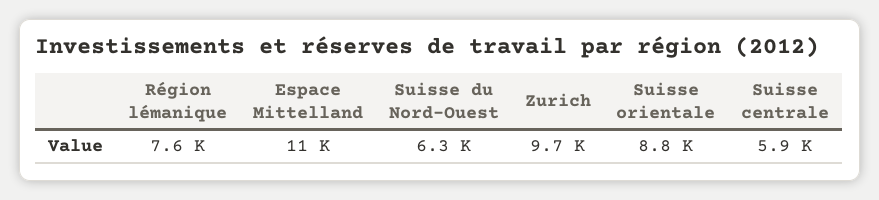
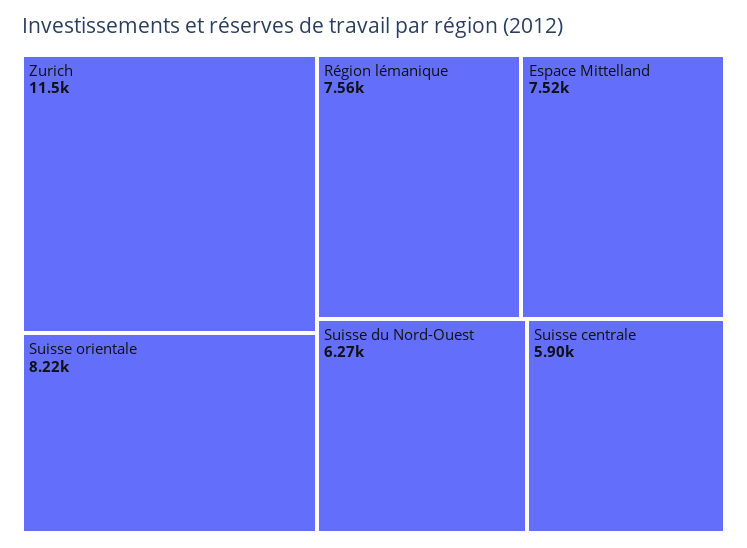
Espace Mittelland: 11000 -> 7520
Zurich: 9700 -> 11500
Suisse orientale: 8800 -> 8220

